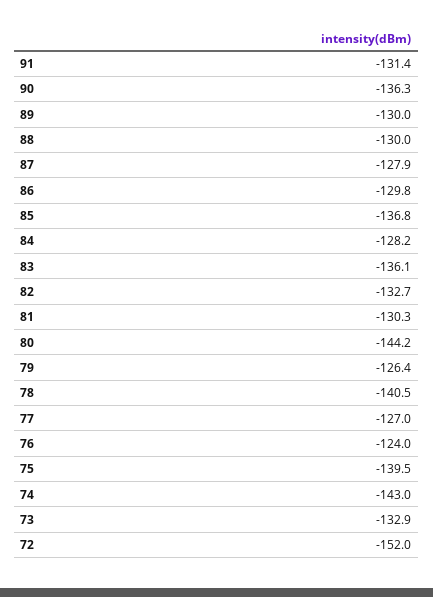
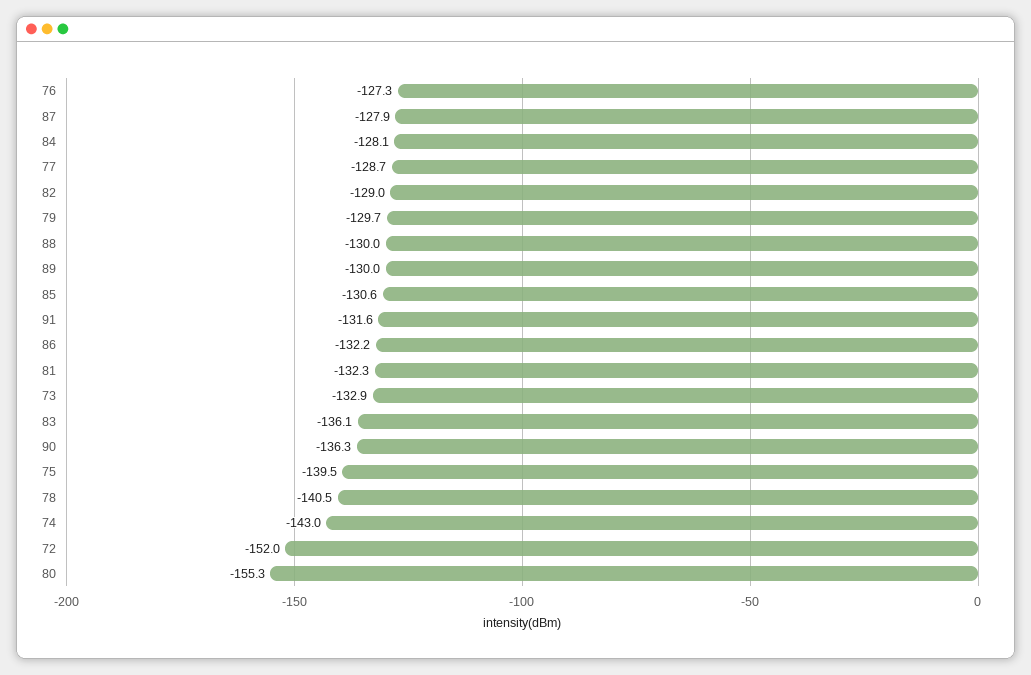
91: -131.4 -> -131.6
86: -129.8 -> -132.2
85: -136.8 -> -130.6
84: -128.2 -> -128.1
82: -132.7 -> -129
81: -130.3 -> -132.3
80: -144.2 -> -155.3
79: -126.4 -> -129.7
77: -127 -> -128.7
76: -124 -> -127.3

